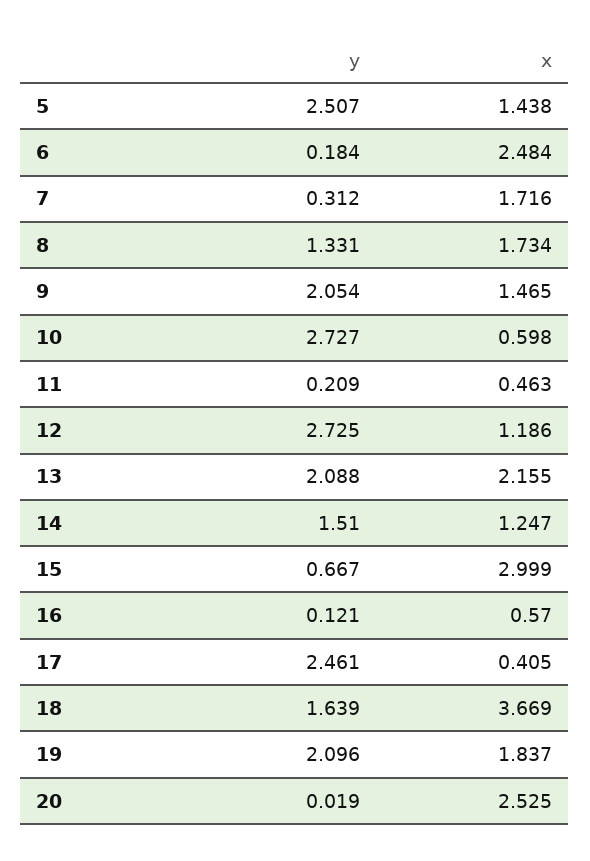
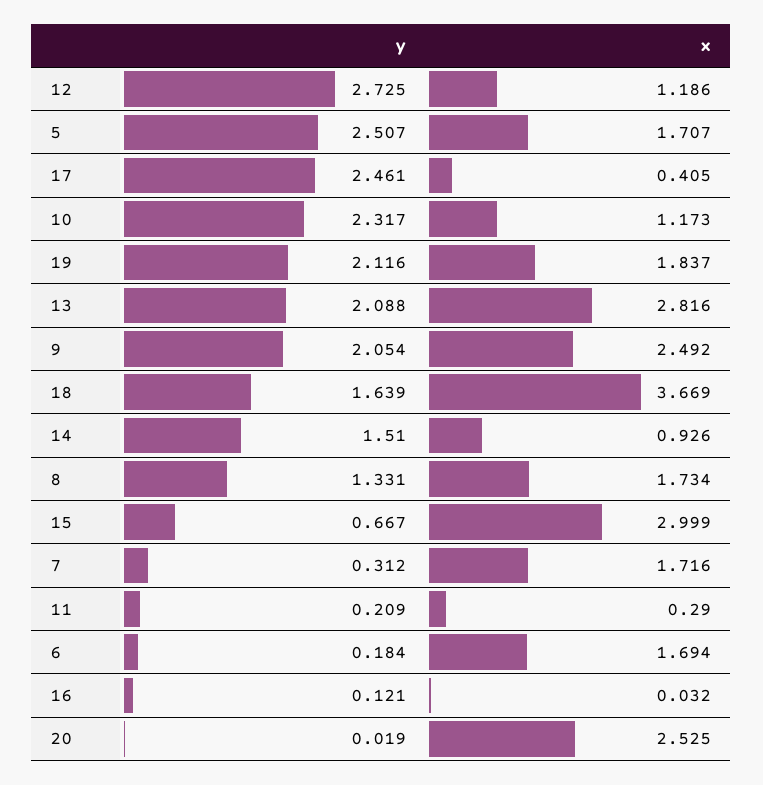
x, 5: 1.438 -> 1.707
x, 6: 2.484 -> 1.694
x, 9: 1.465 -> 2.492
y, 10: 2.727 -> 2.317
x, 10: 0.598 -> 1.173
x, 11: 0.463 -> 0.29
x, 13: 2.155 -> 2.816
x, 14: 1.247 -> 0.926
x, 16: 0.57 -> 0.032
y, 19: 2.096 -> 2.116

